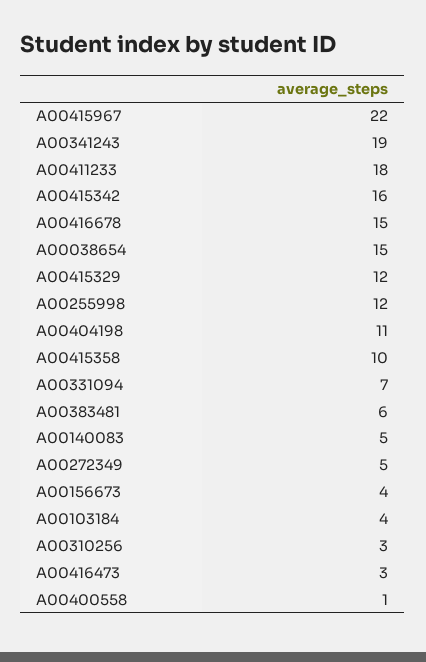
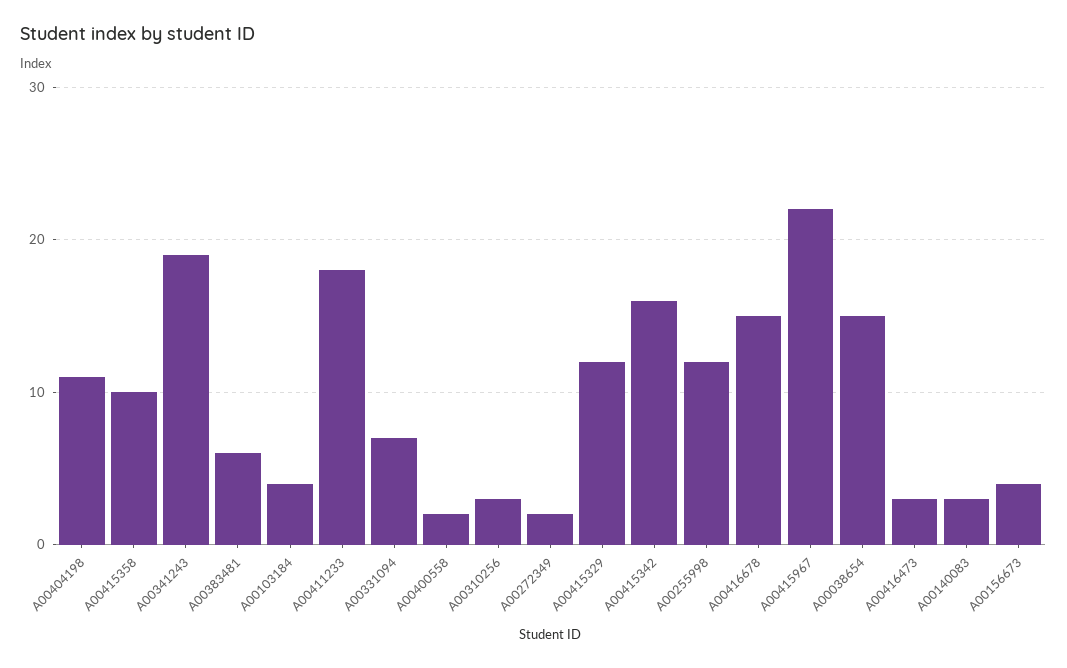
A00140083: 5 -> 3
A00272349: 5 -> 2
A00400558: 1 -> 2

